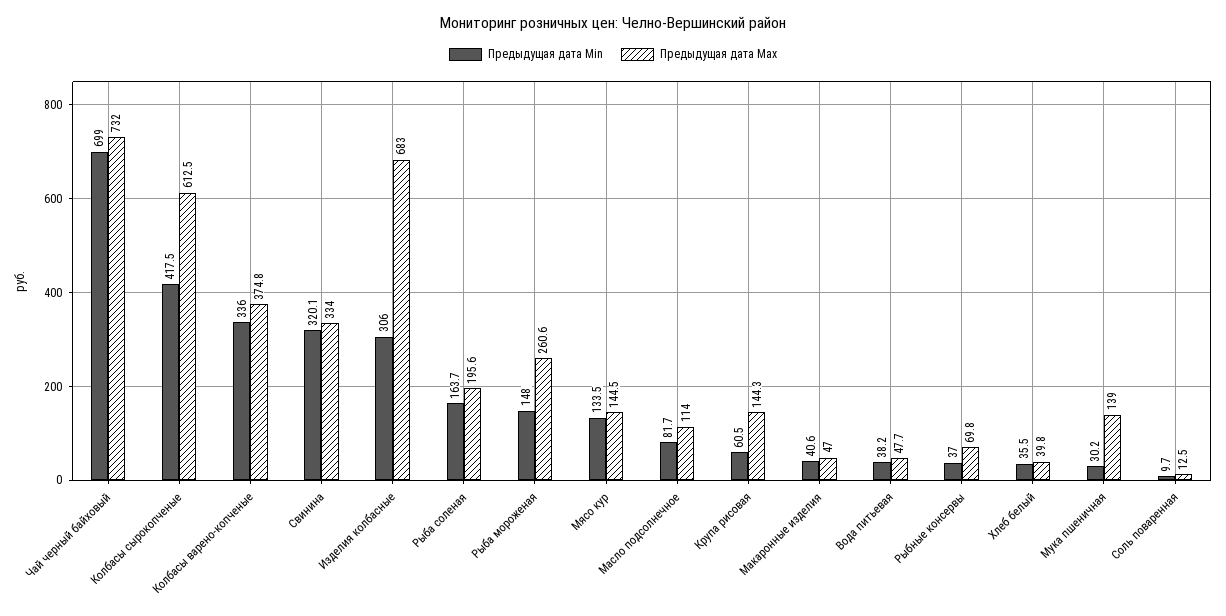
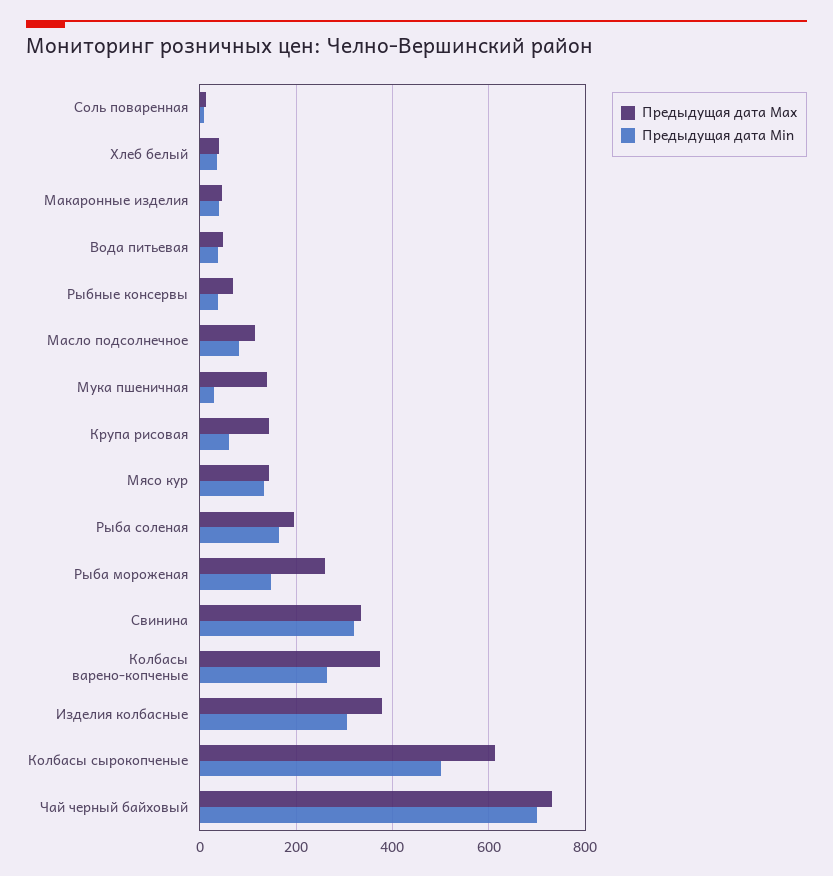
Предыдущая дата Min, Колбасы сырокопченые: 417.5 -> 500
Предыдущая дата Min, Колбасы варено-копченые: 336 -> 260
Предыдущая дата Max, Изделия колбасные: 683 -> 380

